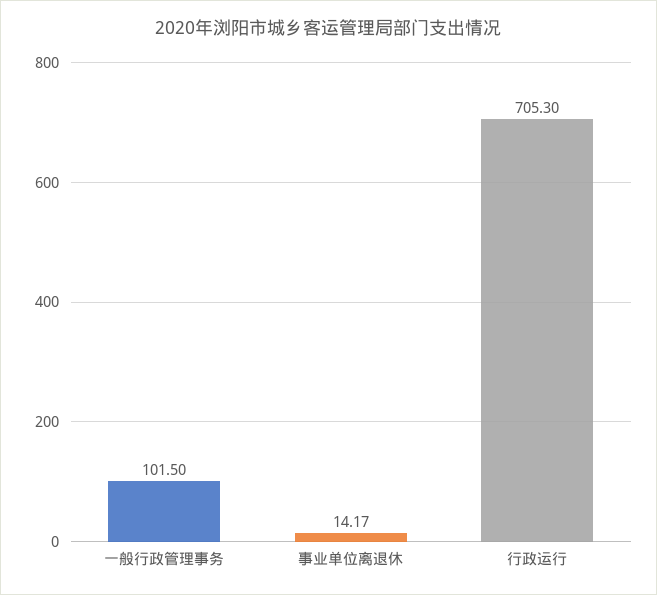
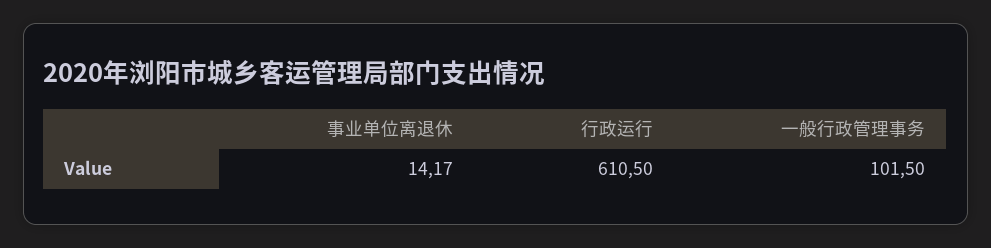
行政运行: 705.3 -> 610.5

